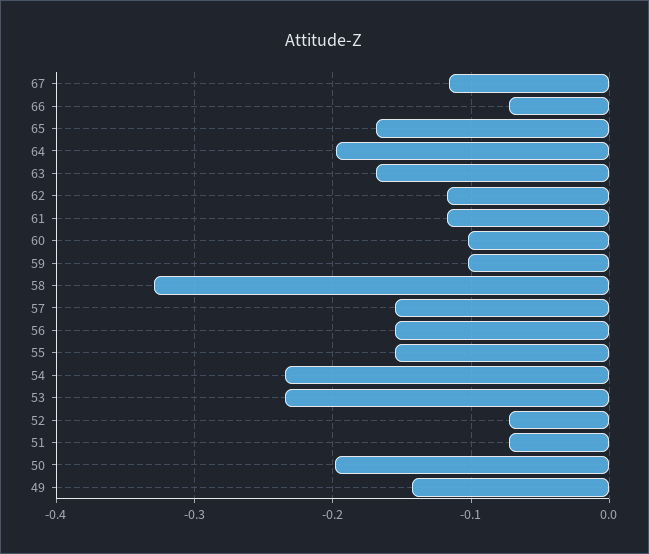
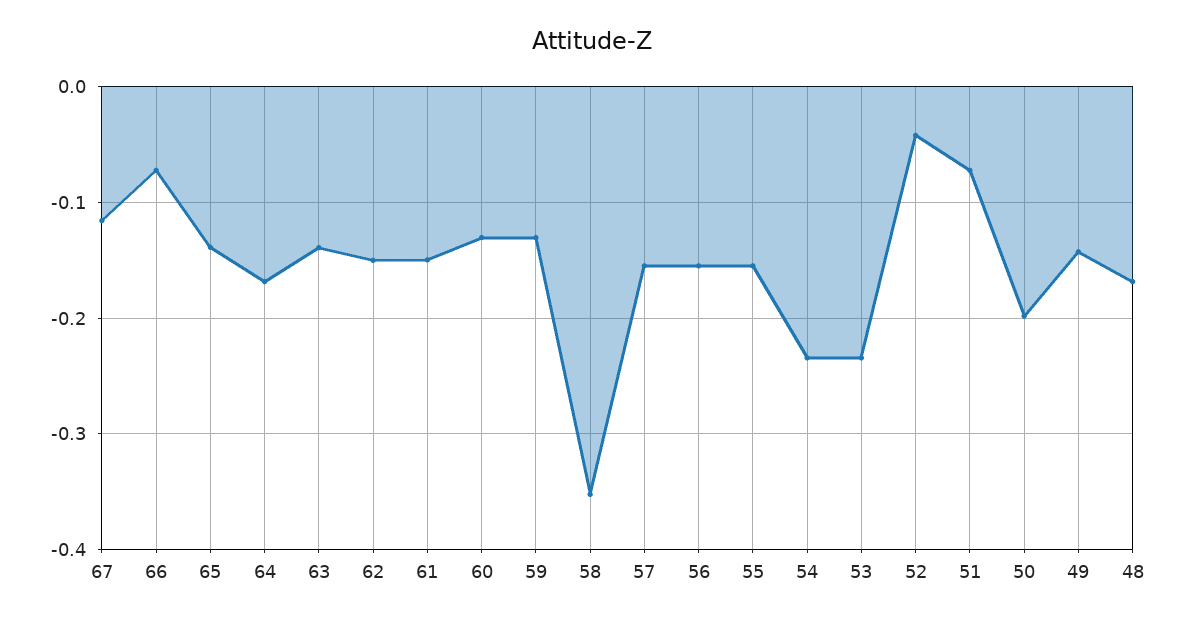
65: -0.17 -> -0.14
64: -0.2 -> -0.17
63: -0.17 -> -0.14
62: -0.12 -> -0.15
61: -0.12 -> -0.15
60: -0.1 -> -0.13
59: -0.1 -> -0.13
58: -0.33 -> -0.35
52: -0.07 -> -0.04
48: none -> -0.17

